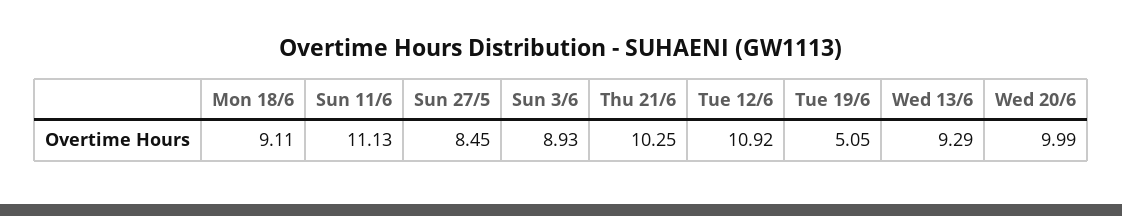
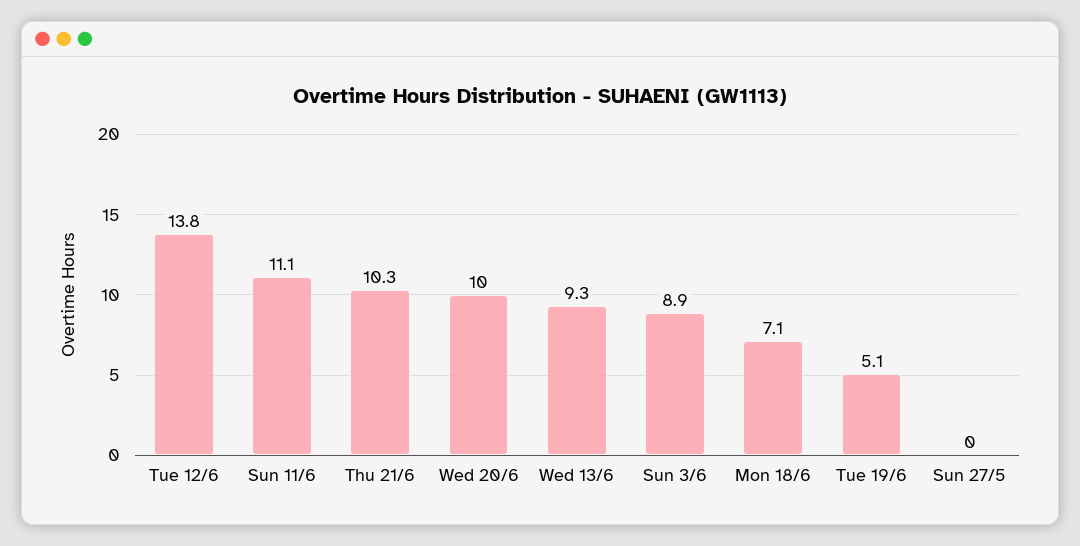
Mon 18/6: 9.11 -> 7.1
Sun 27/5: 8.45 -> 0
Tue 12/6: 10.92 -> 13.8

